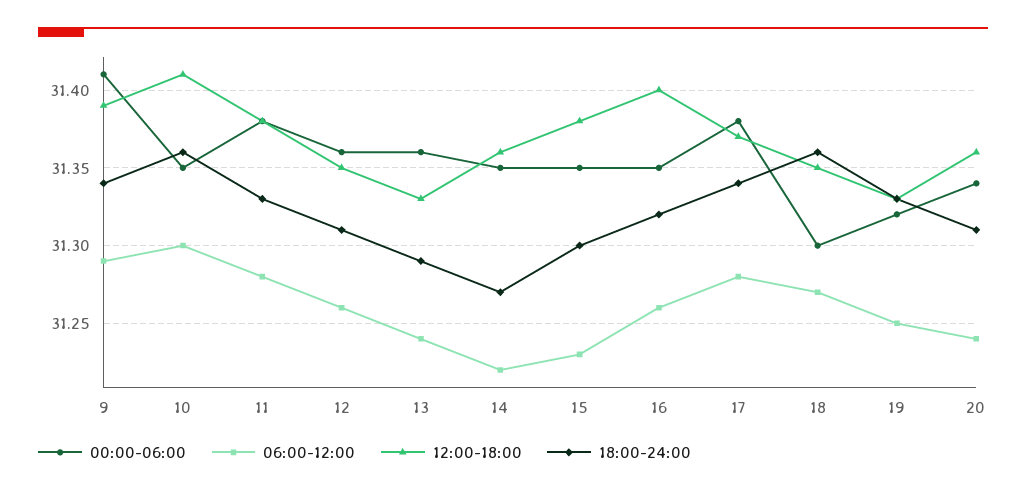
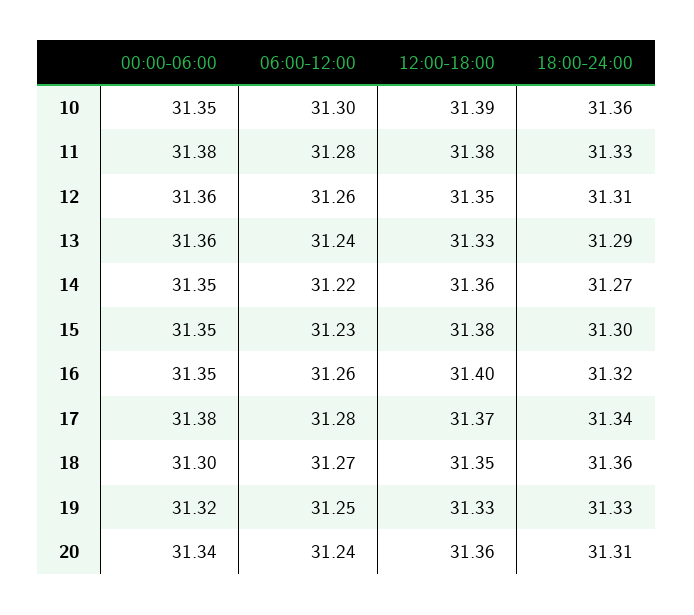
00:00-06:00, 9: 31.41 -> none
06:00-12:00, 9: 31.29 -> none
12:00-18:00, 9: 31.39 -> none
18:00-24:00, 9: 31.34 -> none
12:00-18:00, 10: 31.41 -> 31.39

